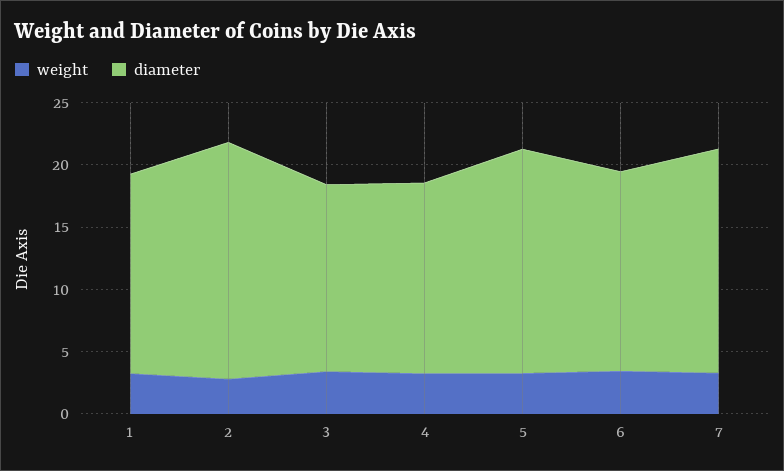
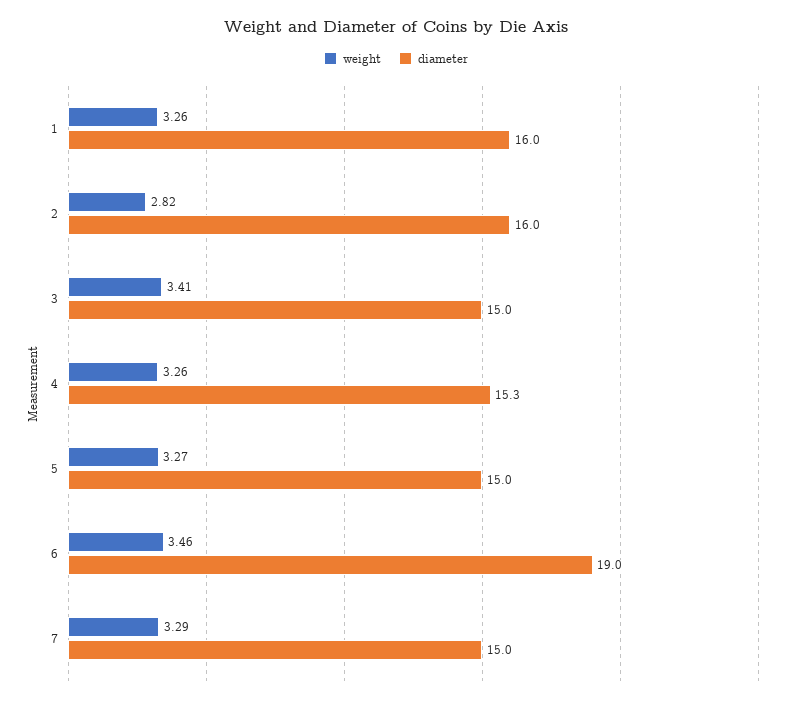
diameter, 2: 19 -> 16
diameter, 5: 18 -> 15
diameter, 6: 16 -> 19
diameter, 7: 18 -> 15

